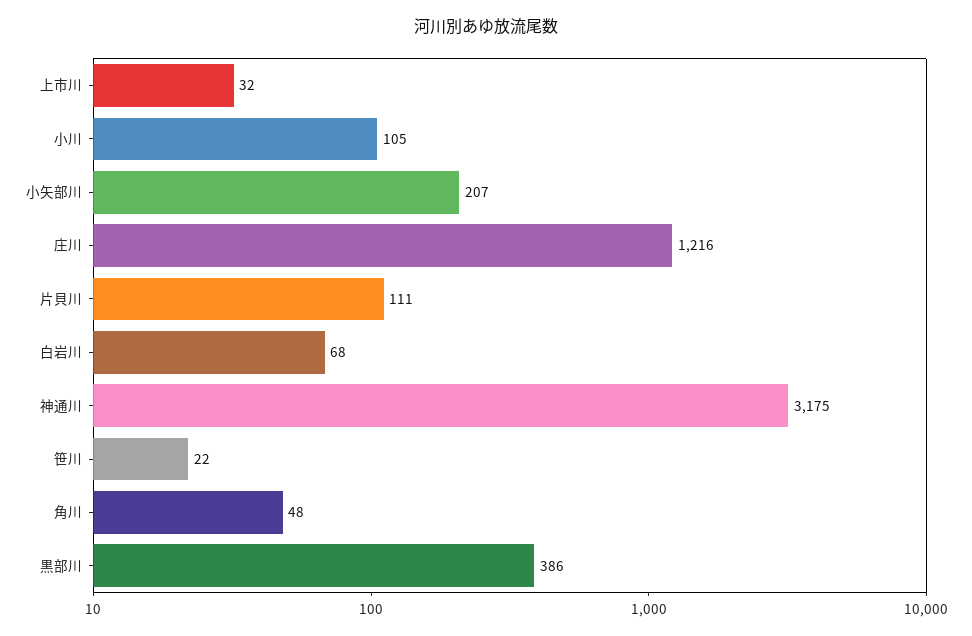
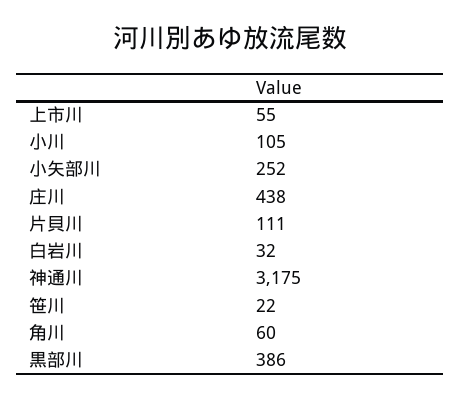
上市川: 32 -> 55
小矢部川: 207 -> 252
庄川: 1216 -> 438
白岩川: 68 -> 32
角川: 48 -> 60

